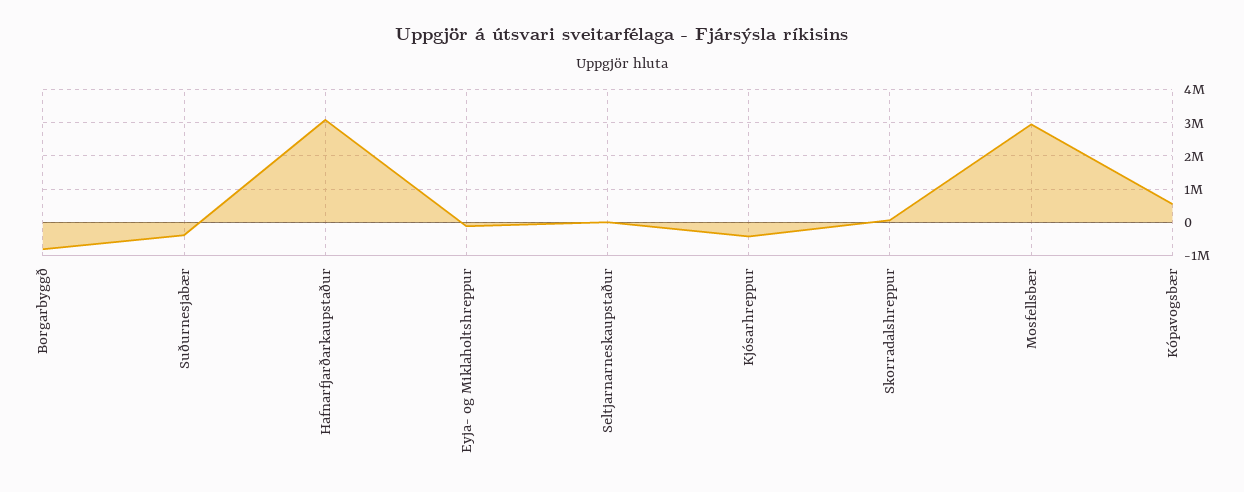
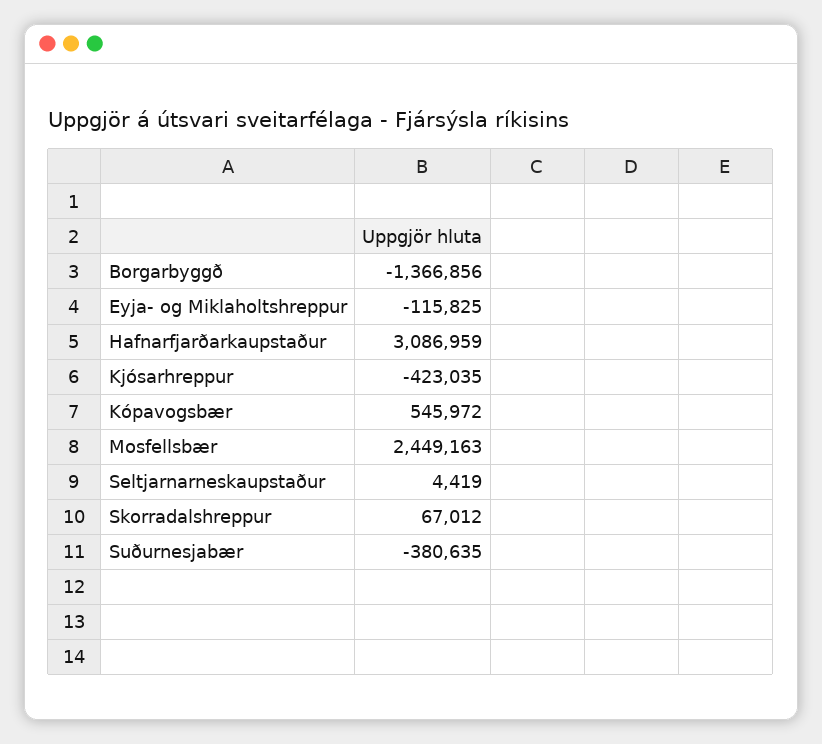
Borgarbyggð: -800000 -> -1366856
Mosfellsbær: 3000000 -> 2449163

